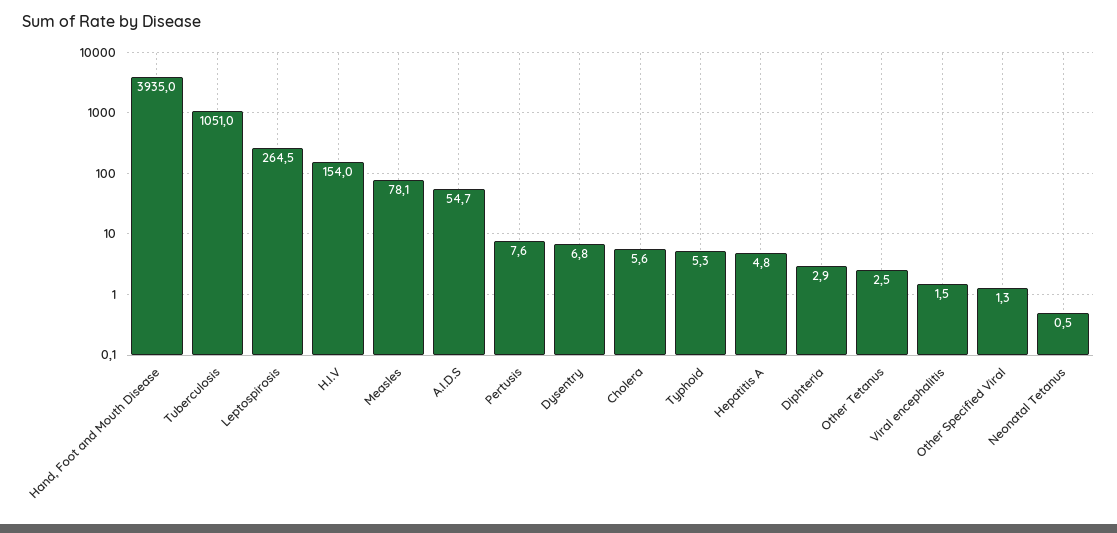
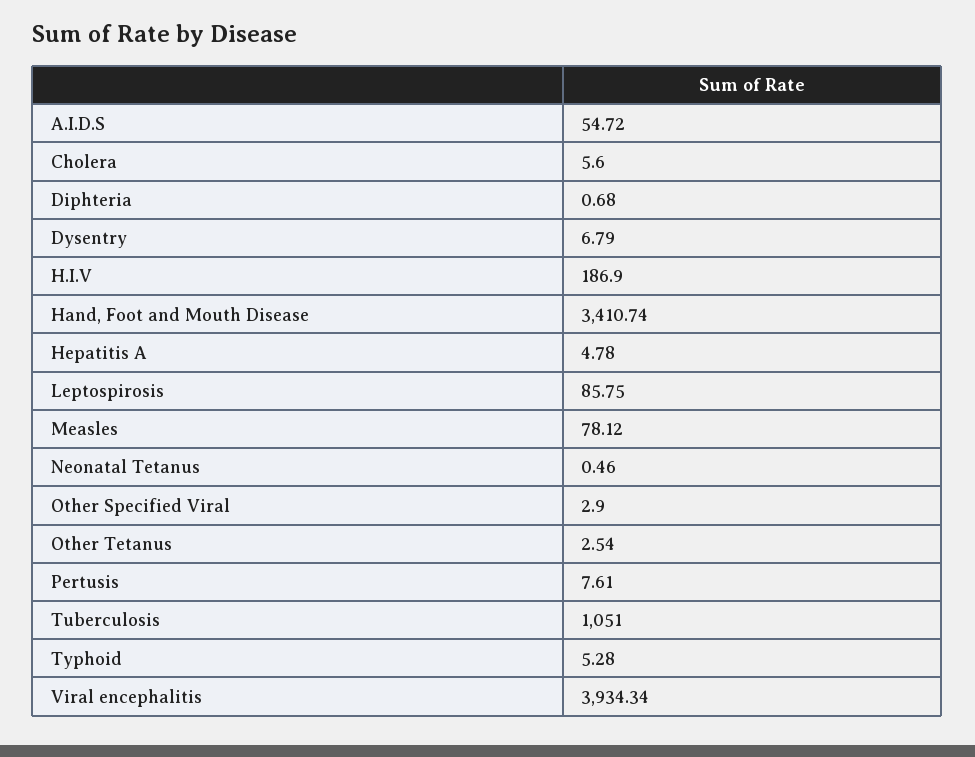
Hand, Foot and Mouth Disease: 3935 -> 3410.74
Leptospirosis: 264.5 -> 85.75
H.I.V: 154 -> 186.9
Diphteria: 2.9 -> 0.68
Viral encephalitis: 1.5 -> 3934.34
Other Specified Viral: 1.3 -> 2.9

